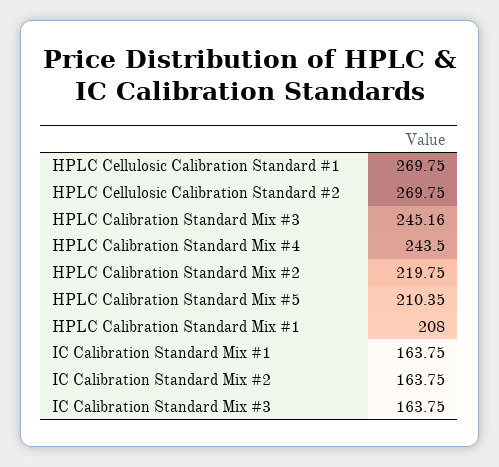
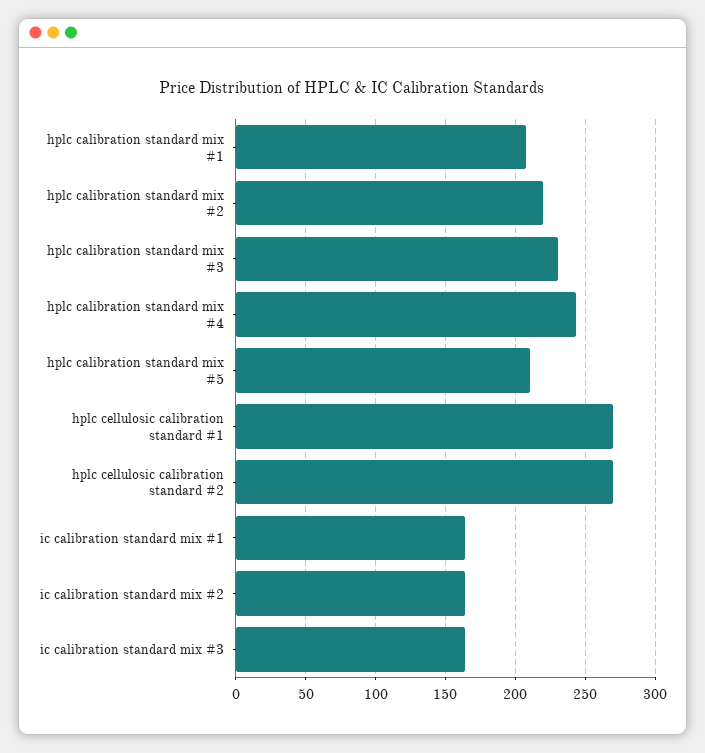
HPLC Calibration Standard Mix #3: 245.16 -> 230

